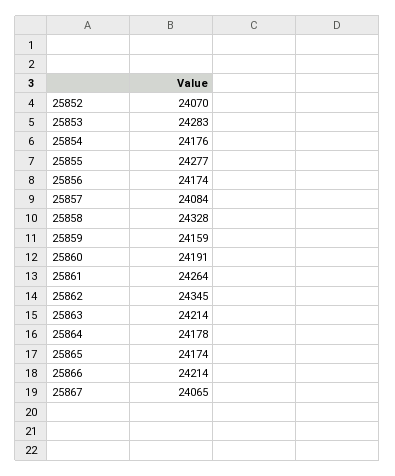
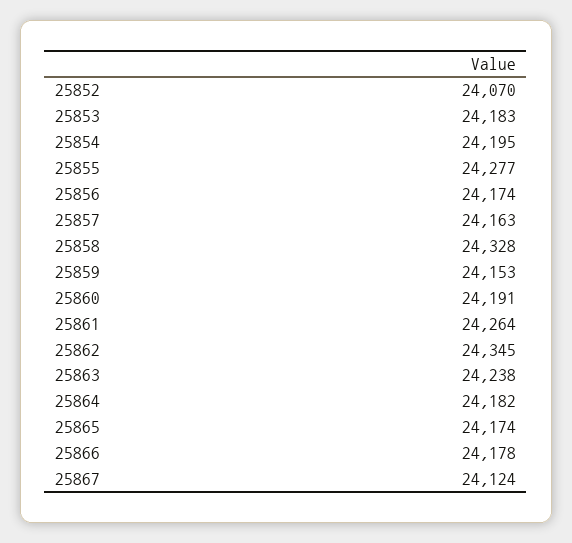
25853: 24283 -> 24183
25854: 24176 -> 24195
25857: 24084 -> 24163
25859: 24159 -> 24153
25863: 24214 -> 24238
25864: 24178 -> 24182
25866: 24214 -> 24178
25867: 24065 -> 24124

